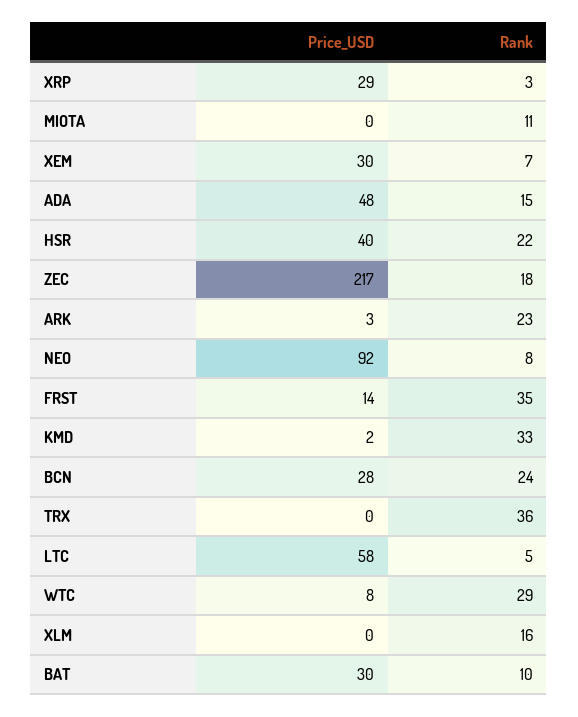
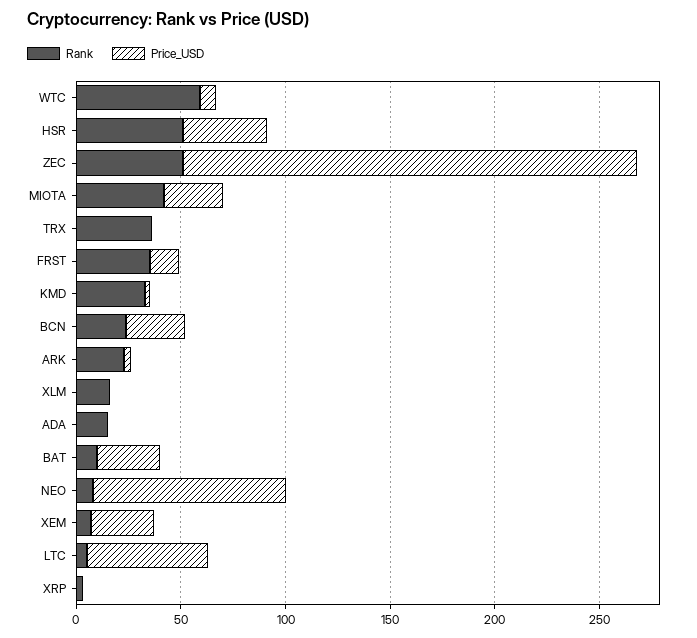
Price_USD, XRP: 29 -> 0
Price_USD, MIOTA: 0 -> 30
Rank, MIOTA: 11 -> 40
Price_USD, ADA: 48 -> 0
Rank, HSR: 22 -> 50
Rank, ZEC: 18 -> 50
Rank, WTC: 29 -> 60

